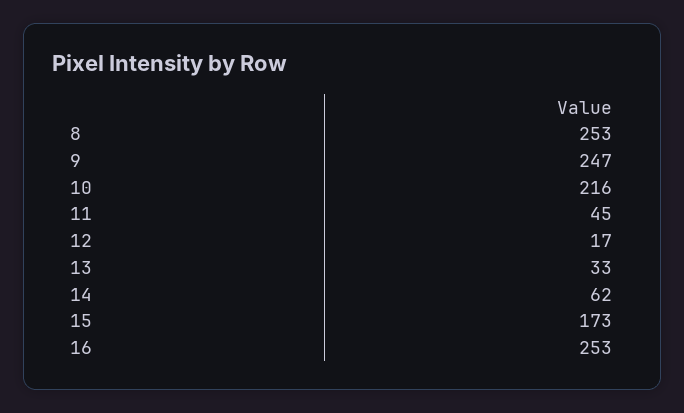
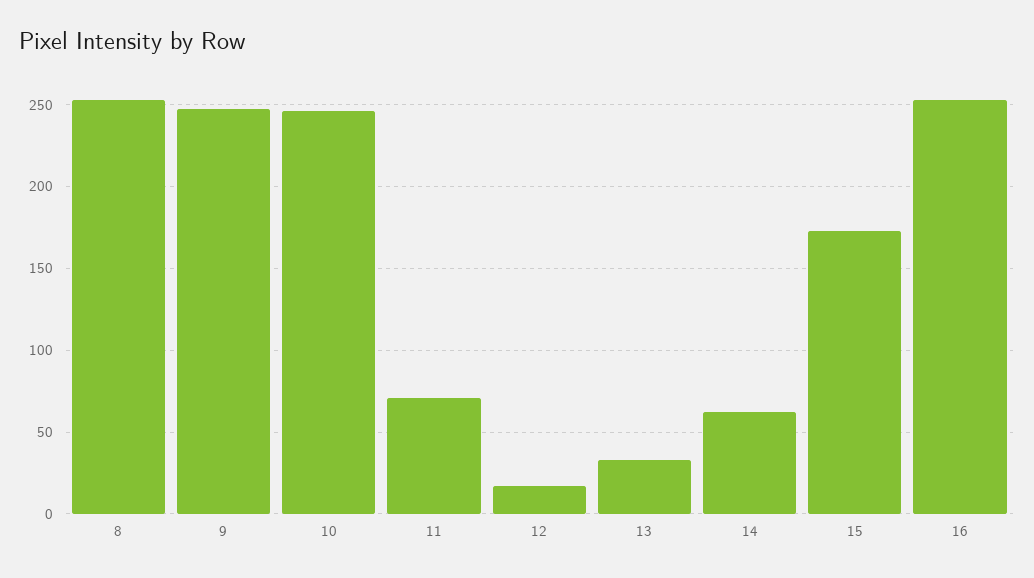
10: 216 -> 245
11: 45 -> 70

